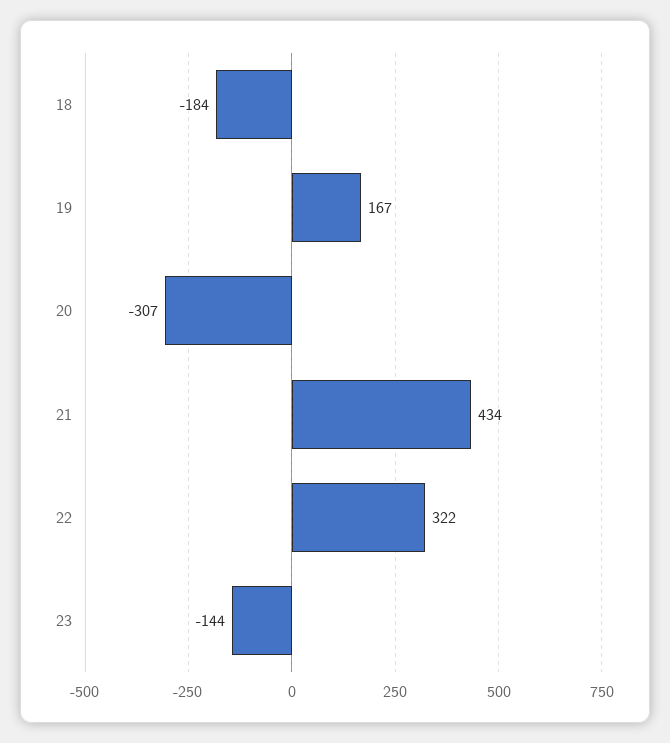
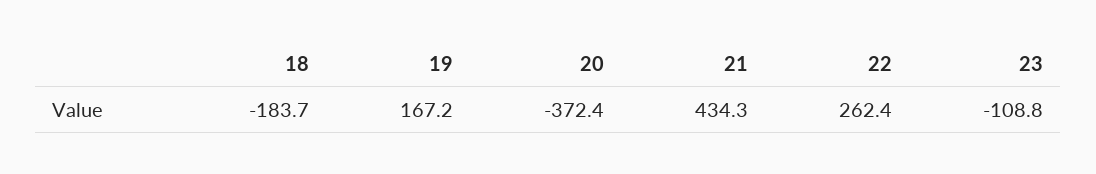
20: -307 -> -372.4
22: 322 -> 262.4
23: -144 -> -108.8

